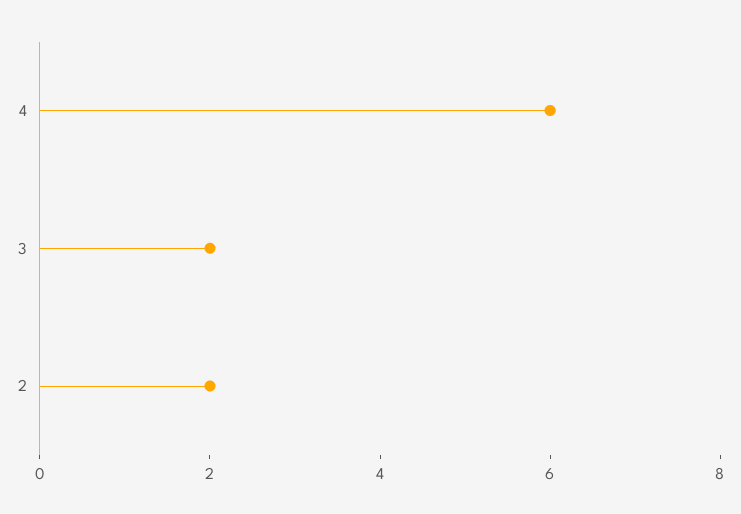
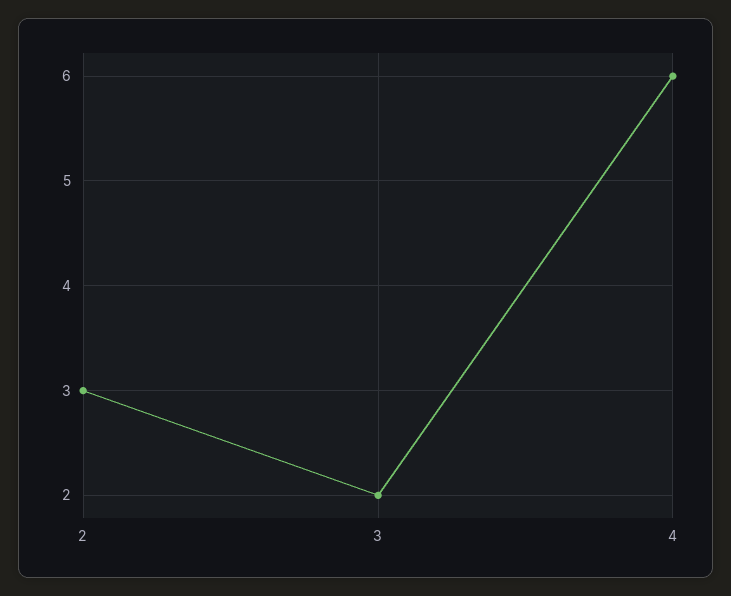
2: 2 -> 3

